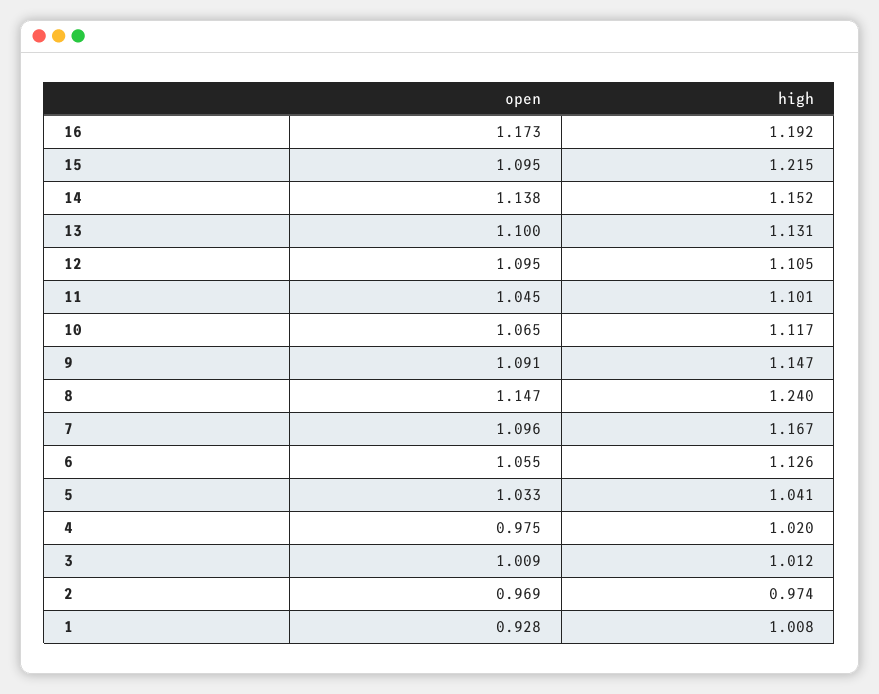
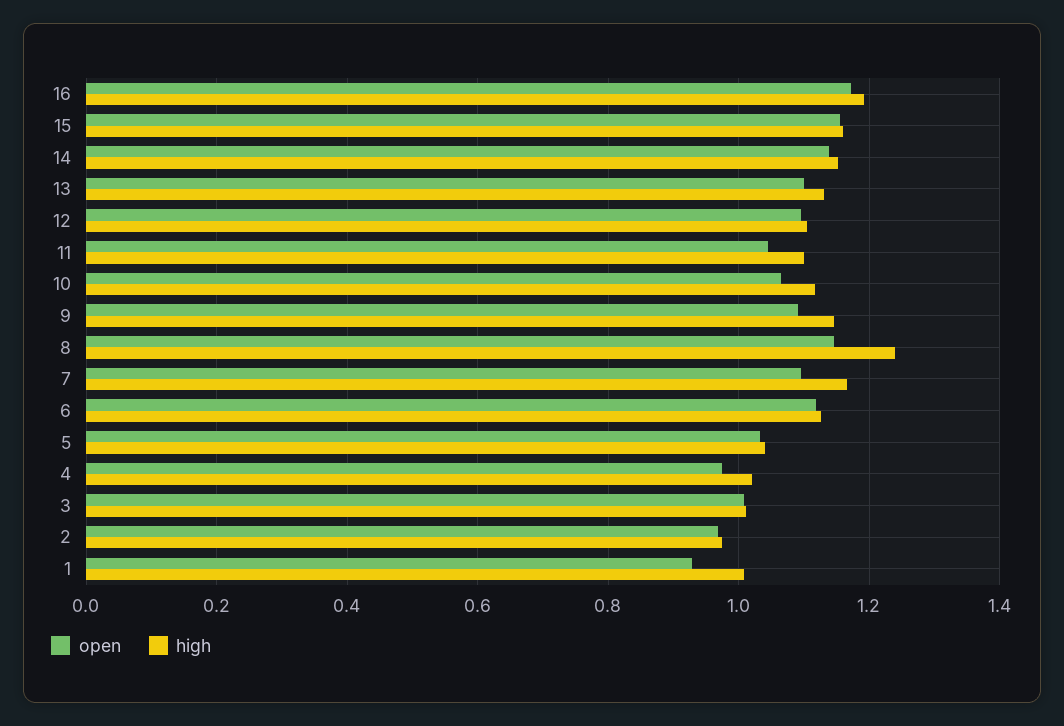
open, 15: 1.095 -> 1.16
high, 15: 1.215 -> 1.16
open, 6: 1.055 -> 1.12

